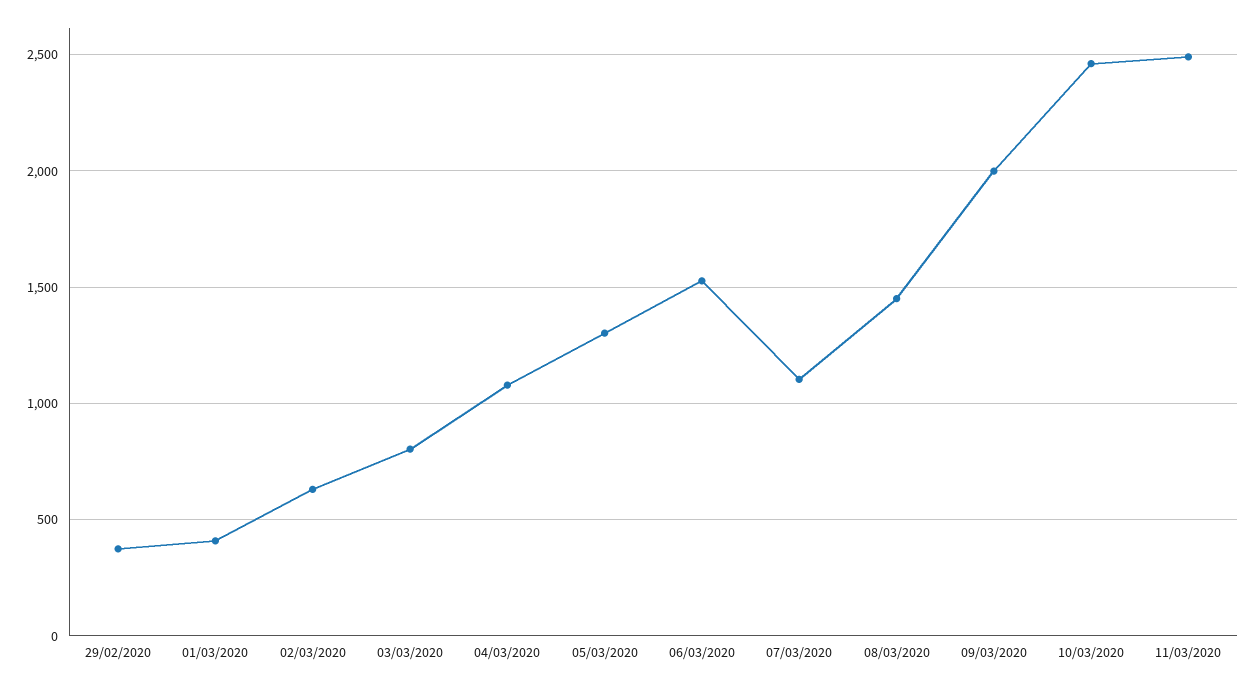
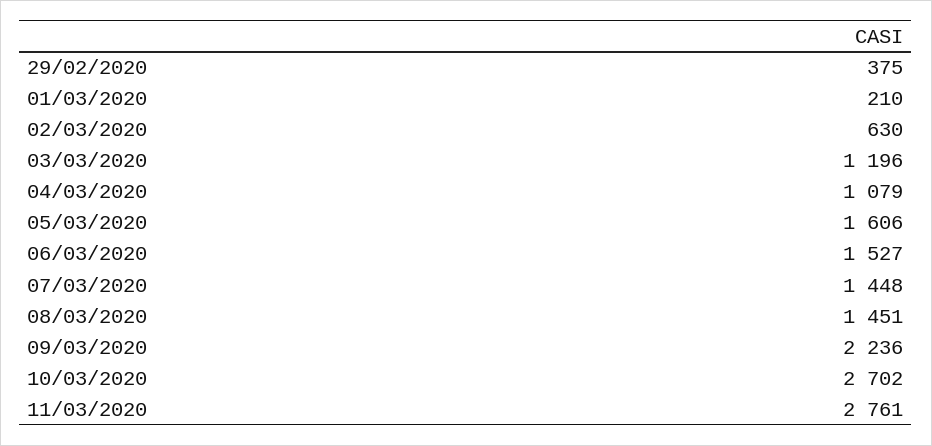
01/03/2020: 400 -> 210
03/03/2020: 800 -> 1196
05/03/2020: 1300 -> 1606
07/03/2020: 1100 -> 1448
09/03/2020: 2000 -> 2236
10/03/2020: 2450 -> 2702
11/03/2020: 2500 -> 2761

